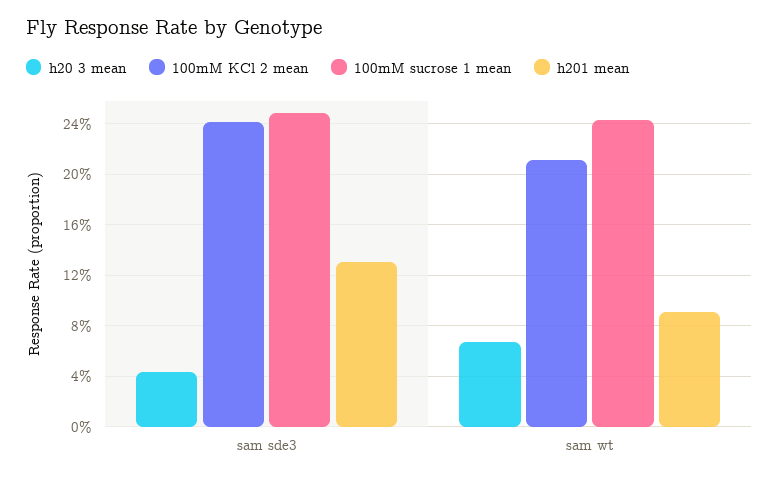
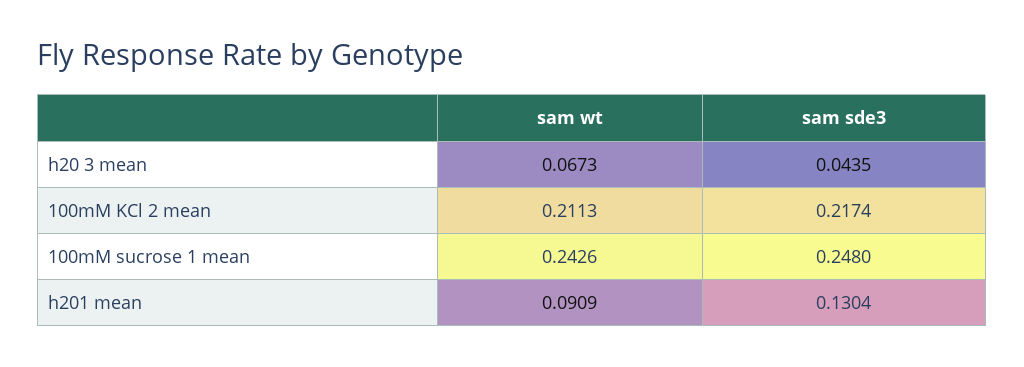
100mM KCl 2 mean, sam sde3: 0.24 -> 0.2174

